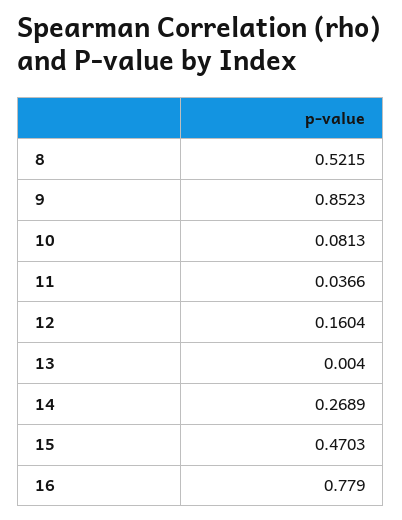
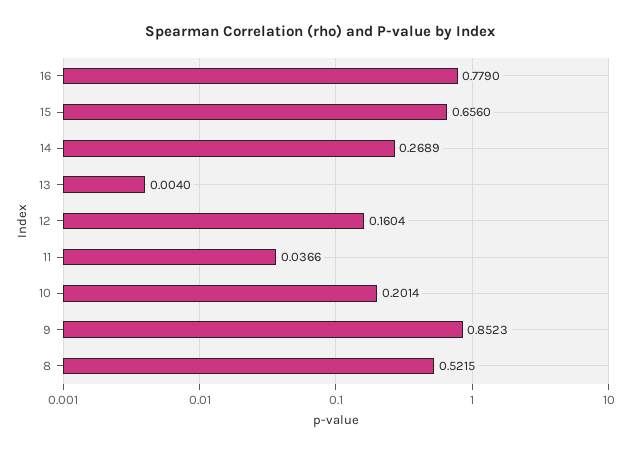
10: 0.0813 -> 0.2014
15: 0.4703 -> 0.656

